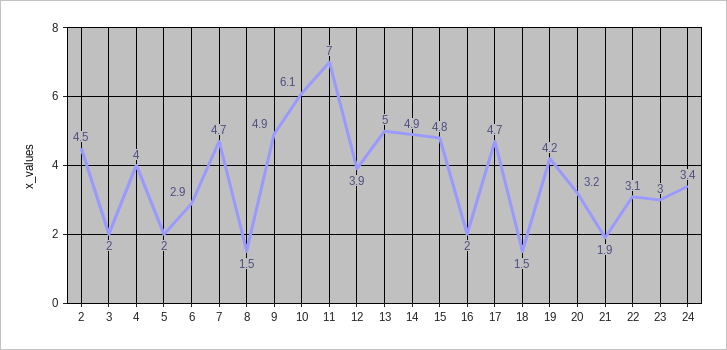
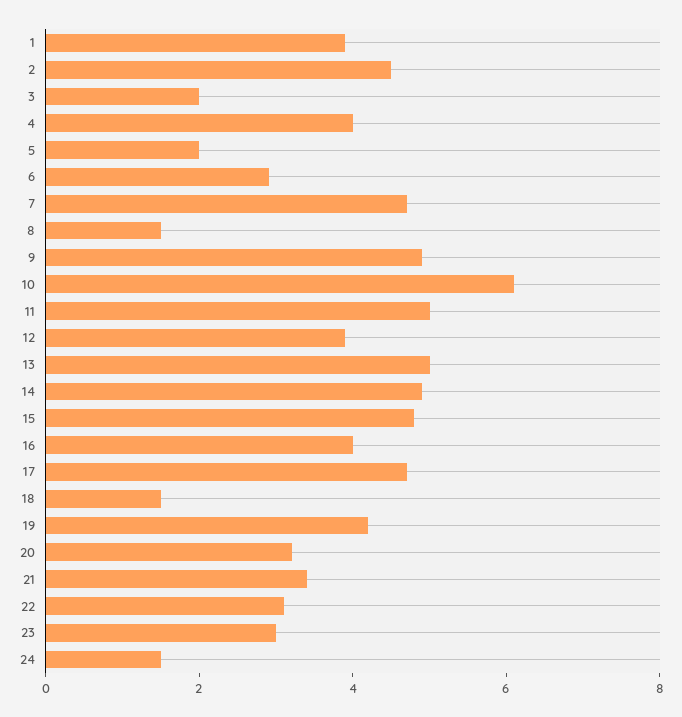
11: 7 -> 5
16: 2 -> 4
21: 1.9 -> 3.5
24: 3.4 -> 1.5
1: none -> 4

